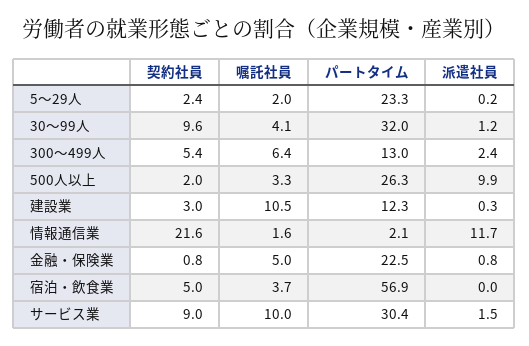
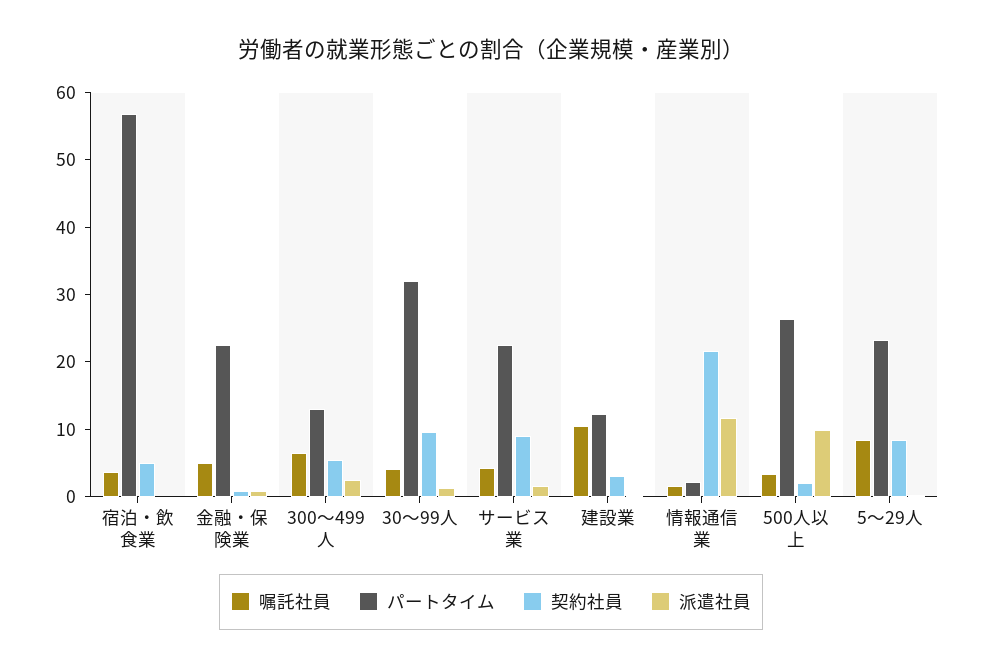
契約社員, 5～29人: 2.4 -> 8
嘱託社員, 5～29人: 2 -> 8
嘱託社員, サービス業: 10 -> 4
パートタイム, サービス業: 30.4 -> 22

